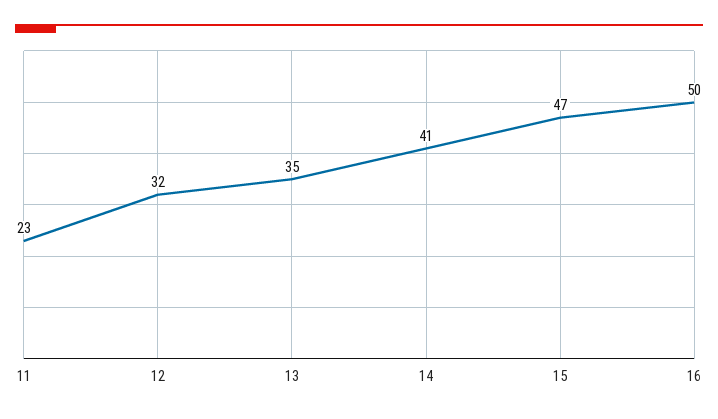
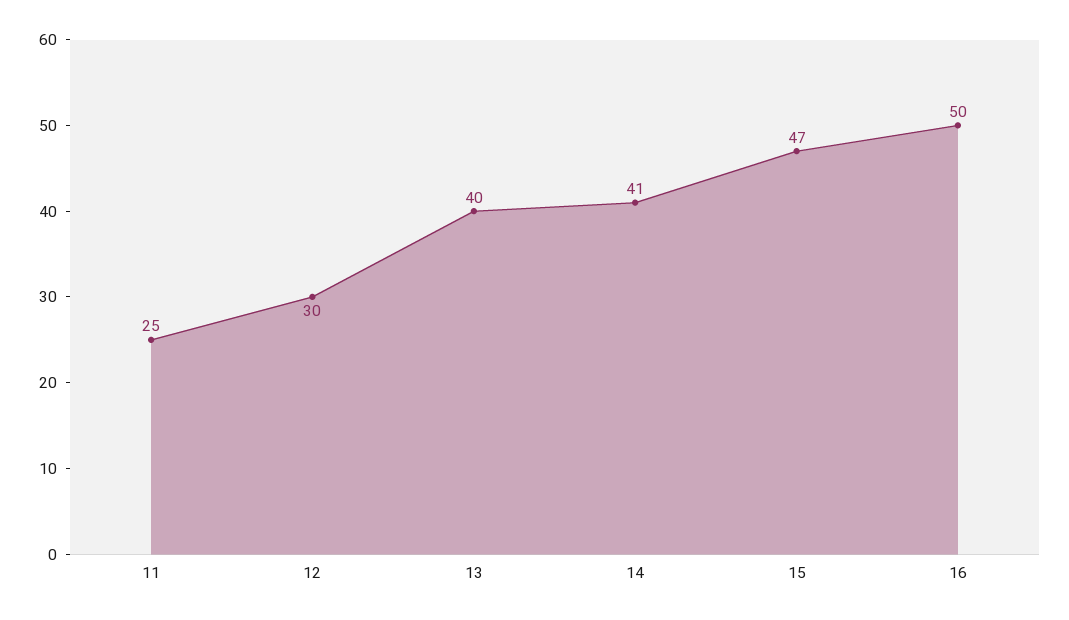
11: 23 -> 25
12: 32 -> 30
13: 35 -> 40

